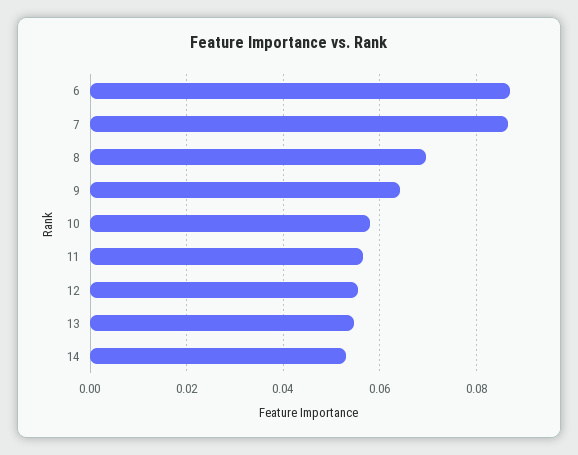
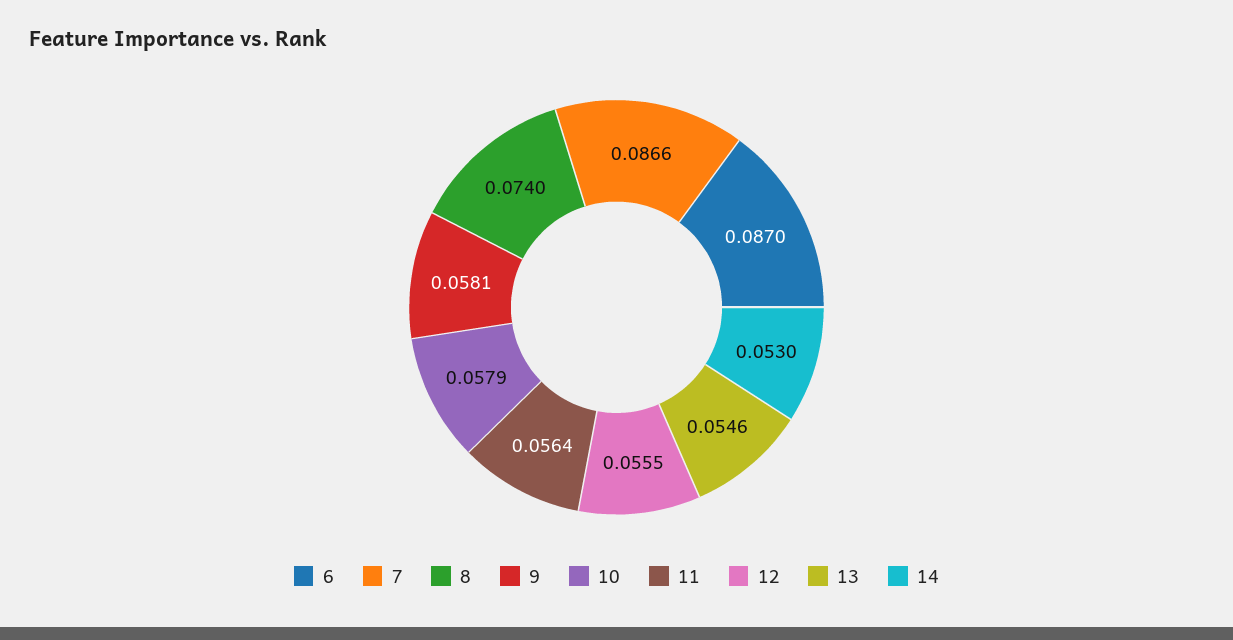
8: 0.07 -> 0.074
9: 0.064 -> 0.0581

